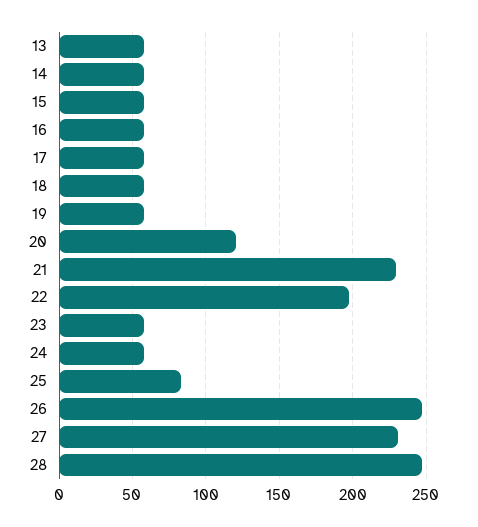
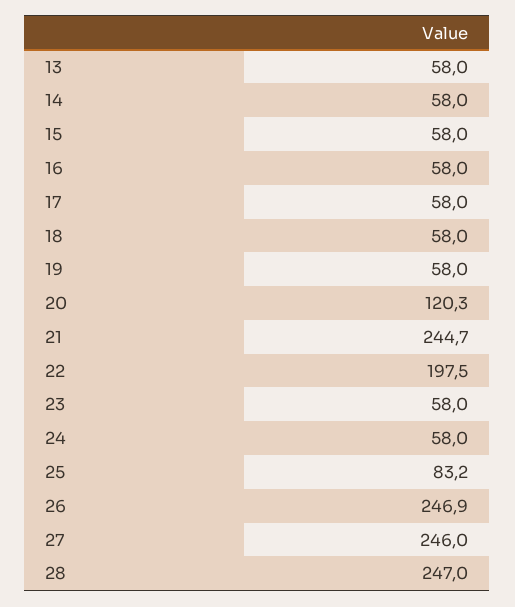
21: 230 -> 244.7
27: 230 -> 246

